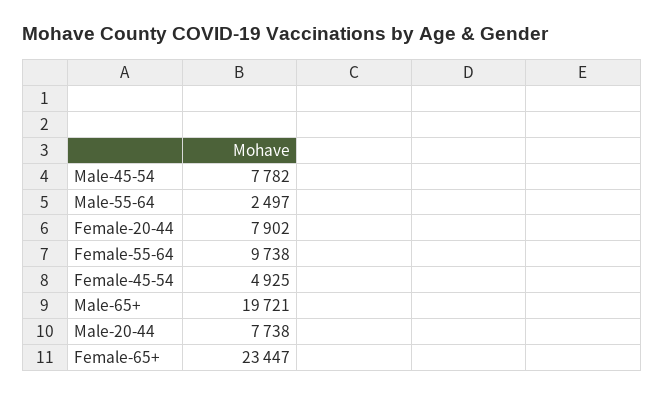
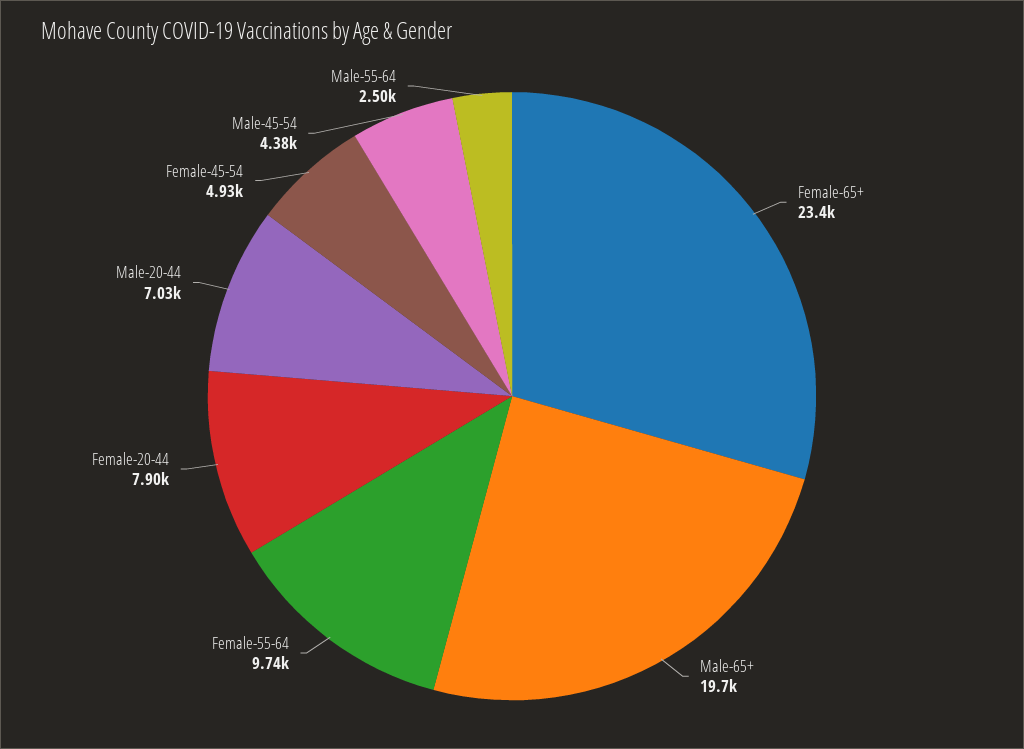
Male-45-54: 7782 -> 4380
Male-20-44: 7738 -> 7030

